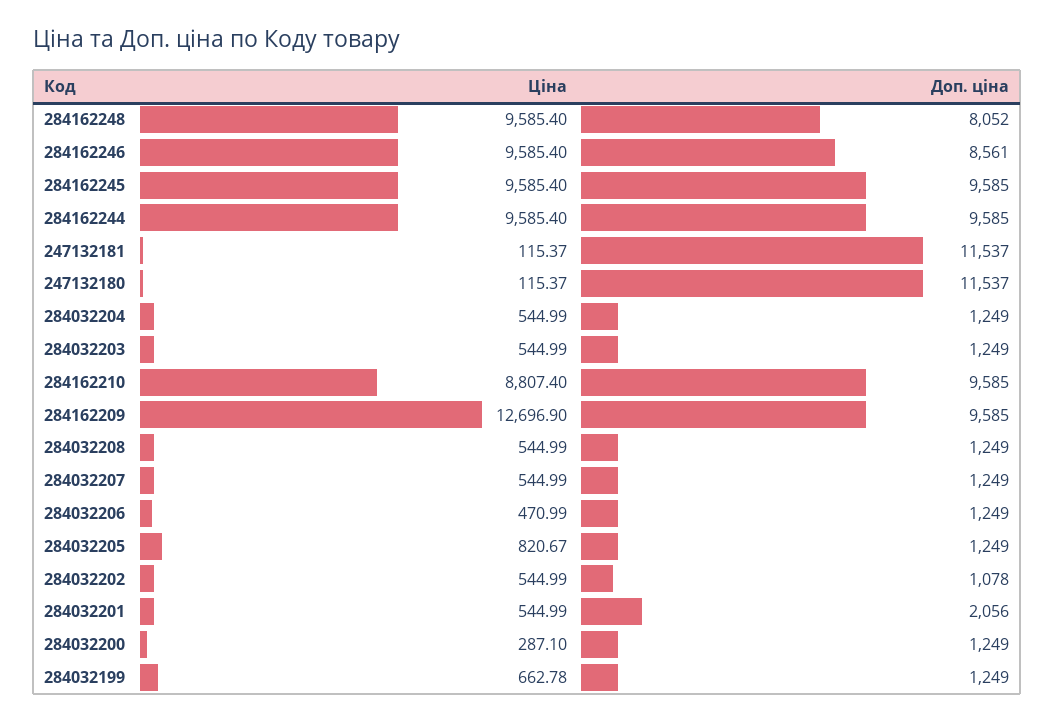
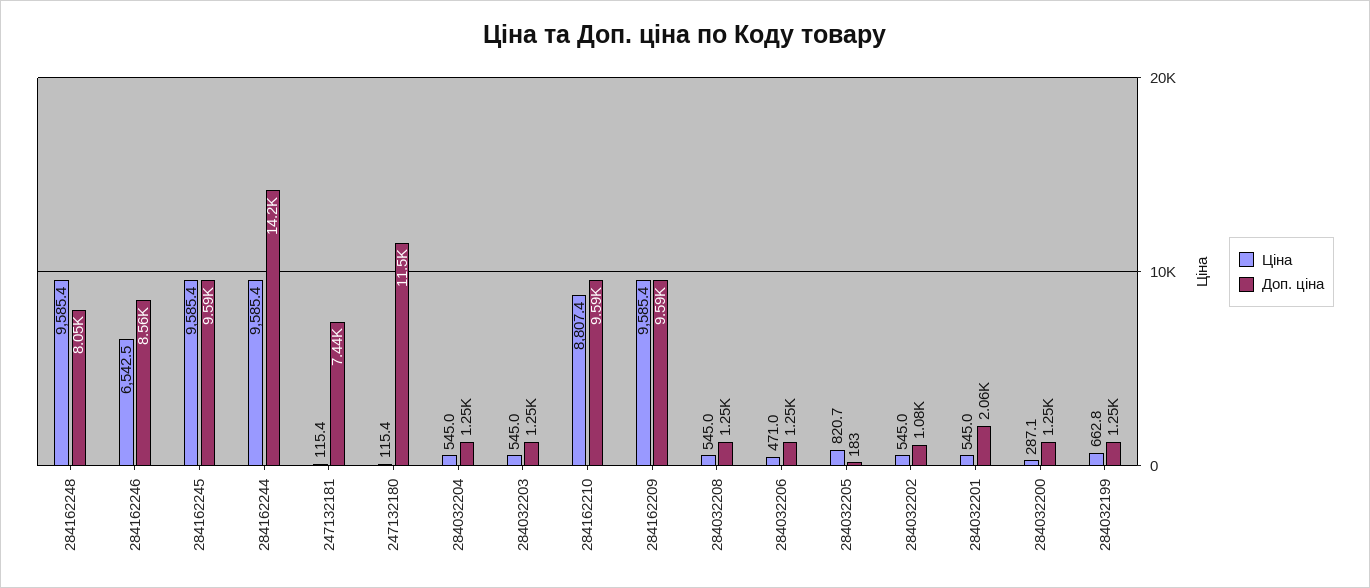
Ціна, 284162246: 9585.4 -> 6542.5
Доп. ціна, 284162244: 9585 -> 14200
Доп. ціна, 247132181: 11537 -> 7440
Ціна, 284162209: 12696.9 -> 9585.4
Ціна, 284032207: 544.99 -> none
Доп. ціна, 284032207: 1249 -> none
Доп. ціна, 284032205: 1249 -> 183

